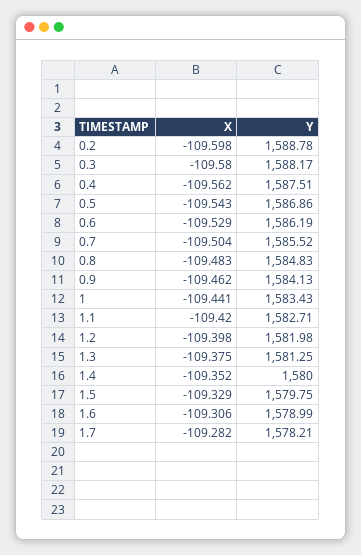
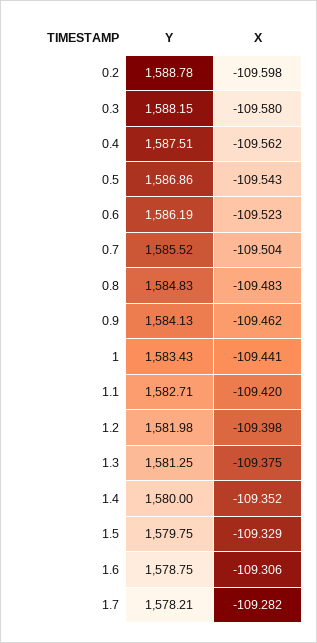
Y, 0.3: 1588.17 -> 1588.15
X, 0.6: -109.529 -> -109.523
Y, 1.6: 1578.99 -> 1578.75

